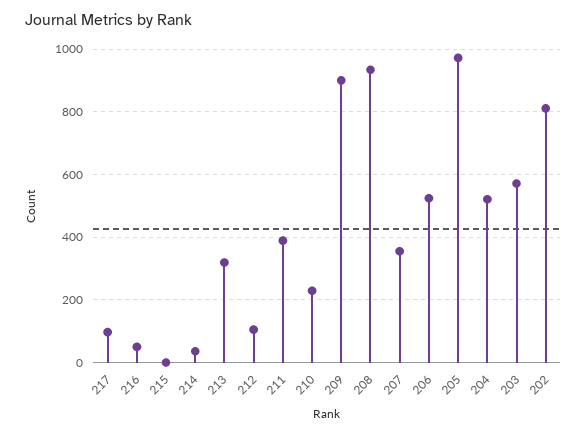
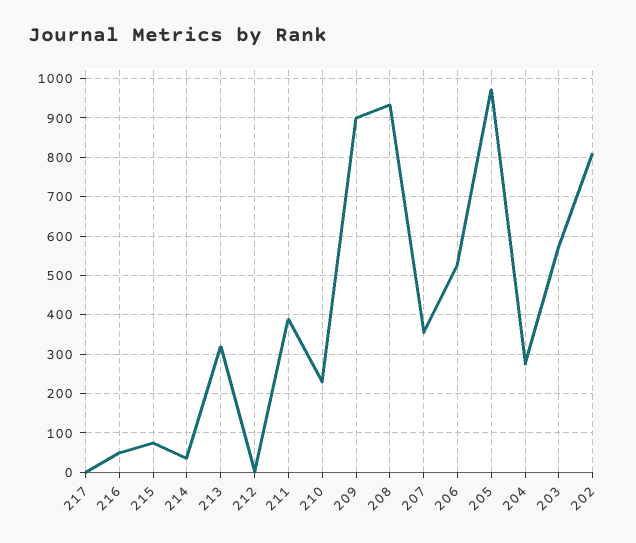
217: 100 -> 0
215: 0 -> 80
212: 100 -> 0
204: 520 -> 280

